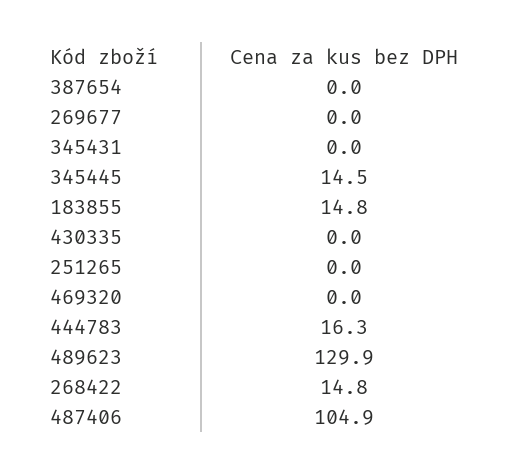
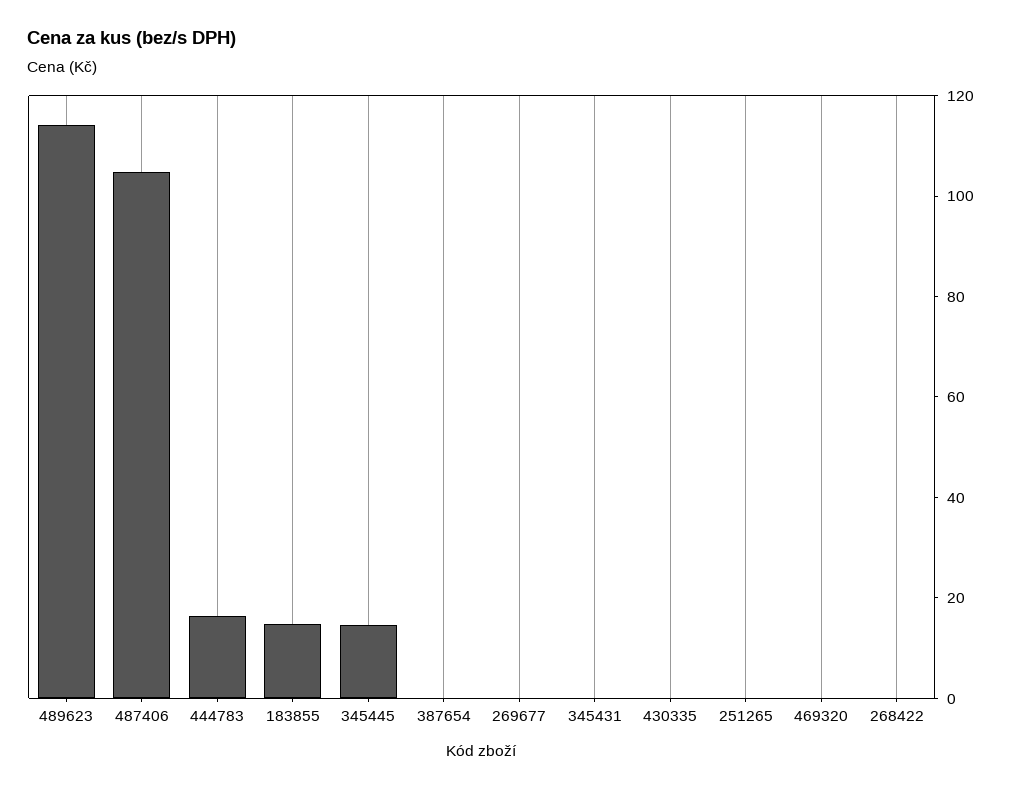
489623: 129.9 -> 115
268422: 14.8 -> 0

